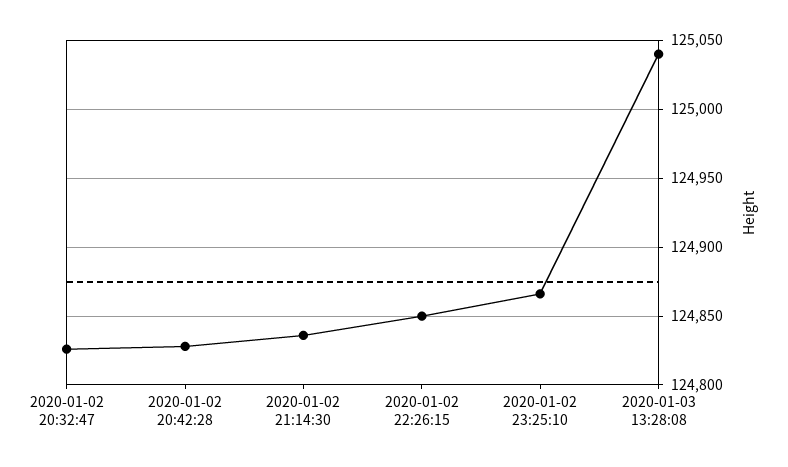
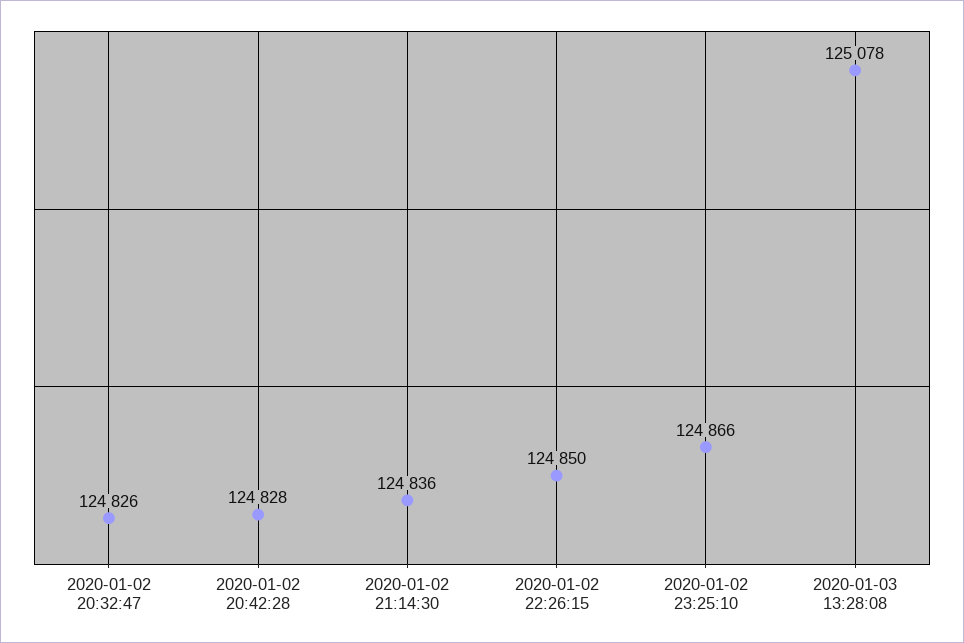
2020-01-03 13:28:08: 125040 -> 125078

